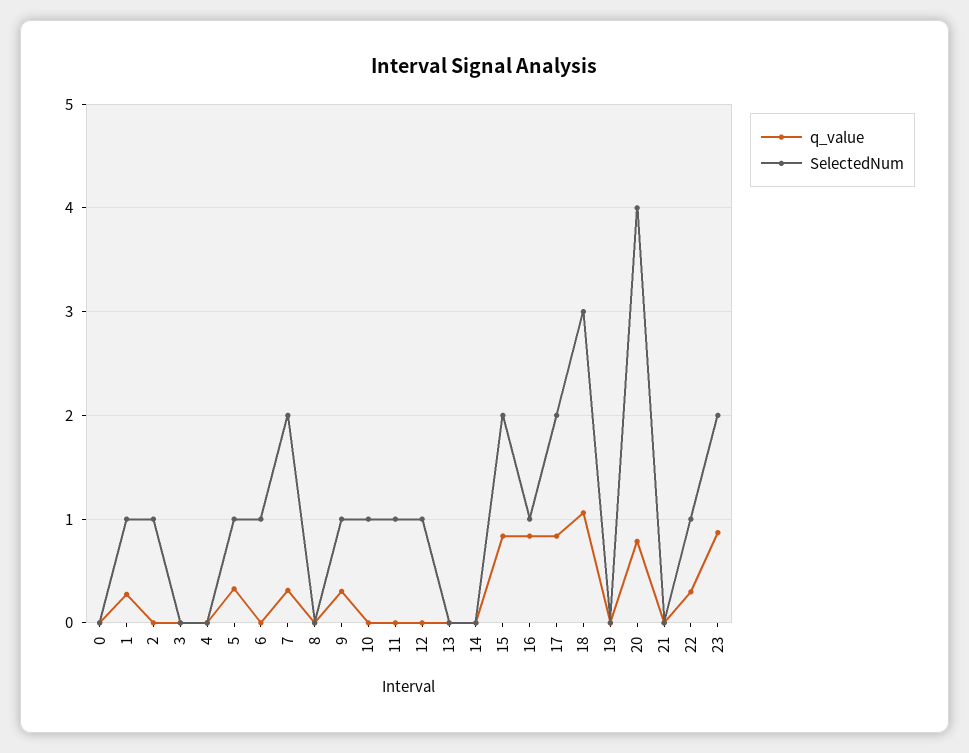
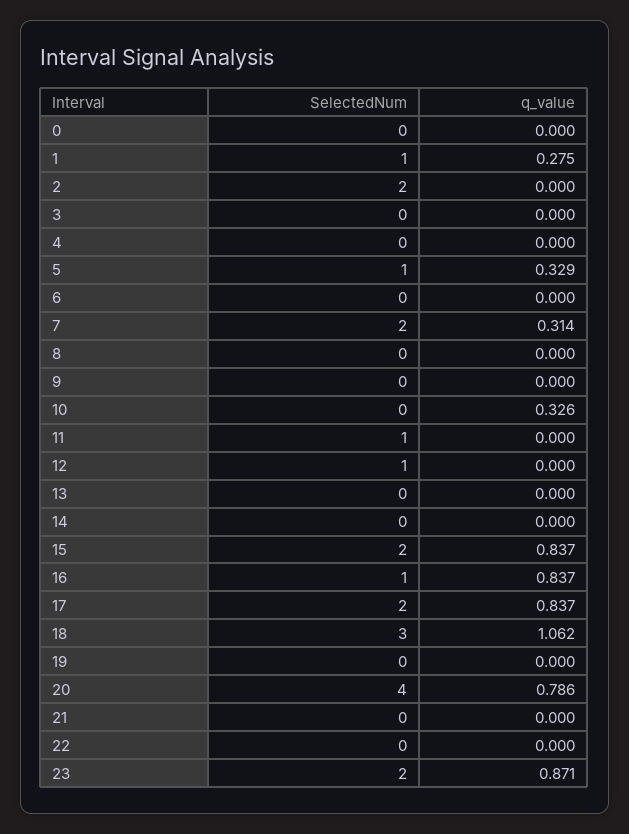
SelectedNum, 2: 1 -> 2
SelectedNum, 6: 1 -> 0
q_value, 9: 0.3 -> 0
SelectedNum, 9: 1 -> 0
q_value, 10: 0 -> 0.326
SelectedNum, 10: 1 -> 0
q_value, 22: 0.3 -> 0
SelectedNum, 22: 1 -> 0

